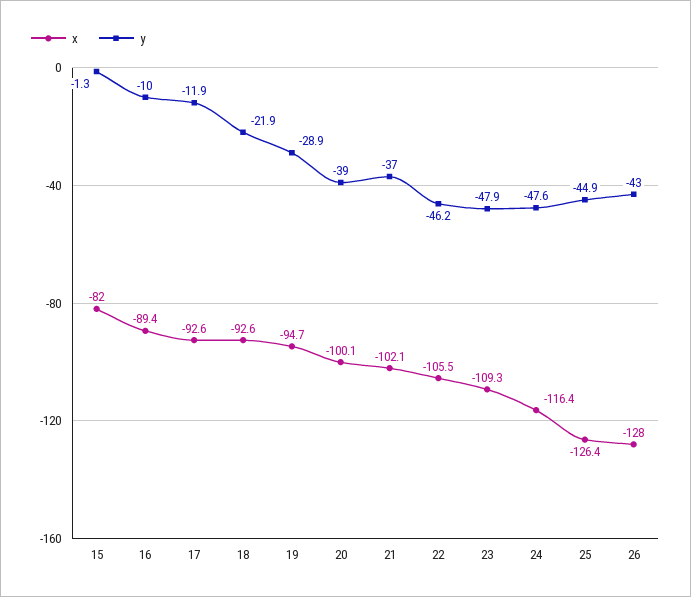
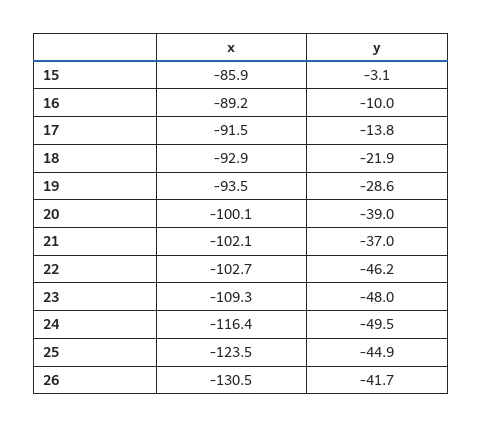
x, 15: -82 -> -85.9
y, 15: -1.3 -> -3.1
x, 16: -89.4 -> -89.2
x, 17: -92.6 -> -91.5
y, 17: -11.9 -> -13.8
x, 18: -92.6 -> -92.9
x, 19: -94.7 -> -93.5
y, 19: -28.9 -> -28.6
x, 22: -105.5 -> -102.7
y, 23: -47.9 -> -48
y, 24: -47.6 -> -49.5
x, 25: -126.4 -> -123.5
x, 26: -128 -> -130.5
y, 26: -43 -> -41.7

